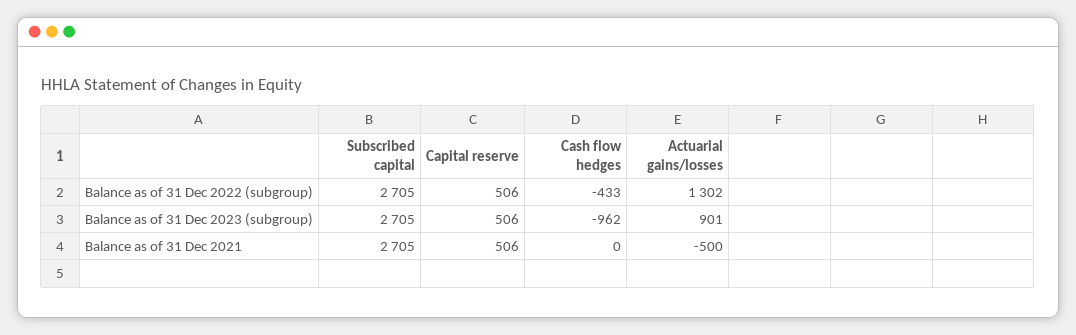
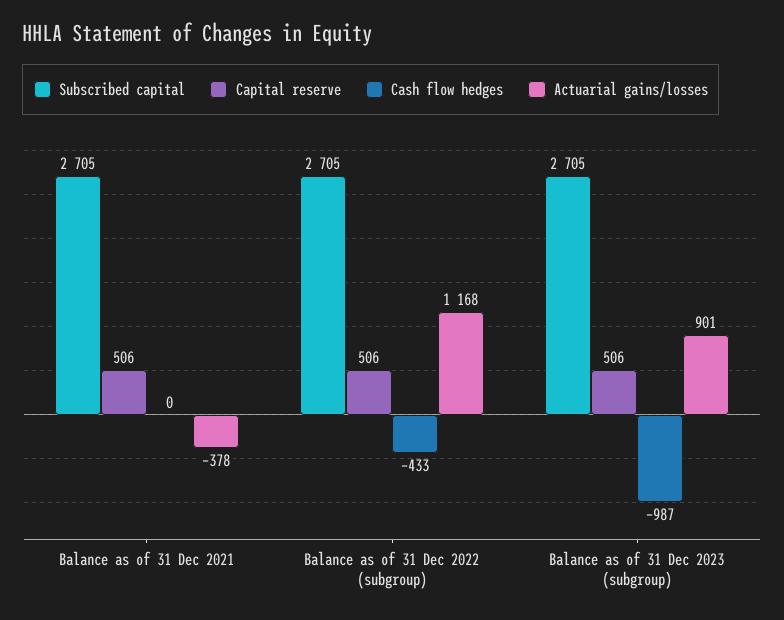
Actuarial gains/losses, Balance as of 31 Dec 2022 (subgroup): 1302 -> 1168
Cash flow hedges, Balance as of 31 Dec 2023 (subgroup): -962 -> -987
Actuarial gains/losses, Balance as of 31 Dec 2021: -500 -> -378

